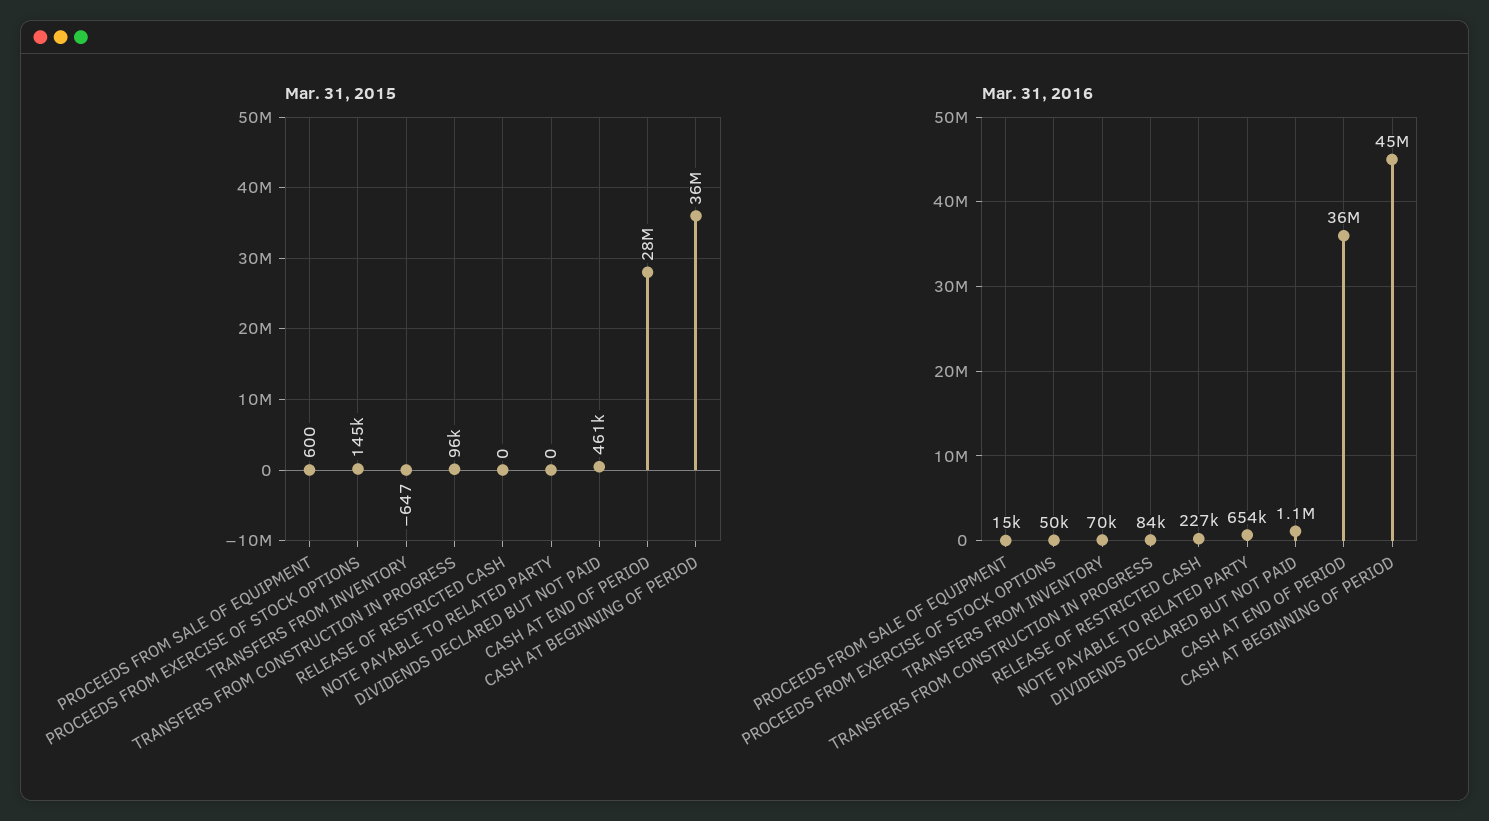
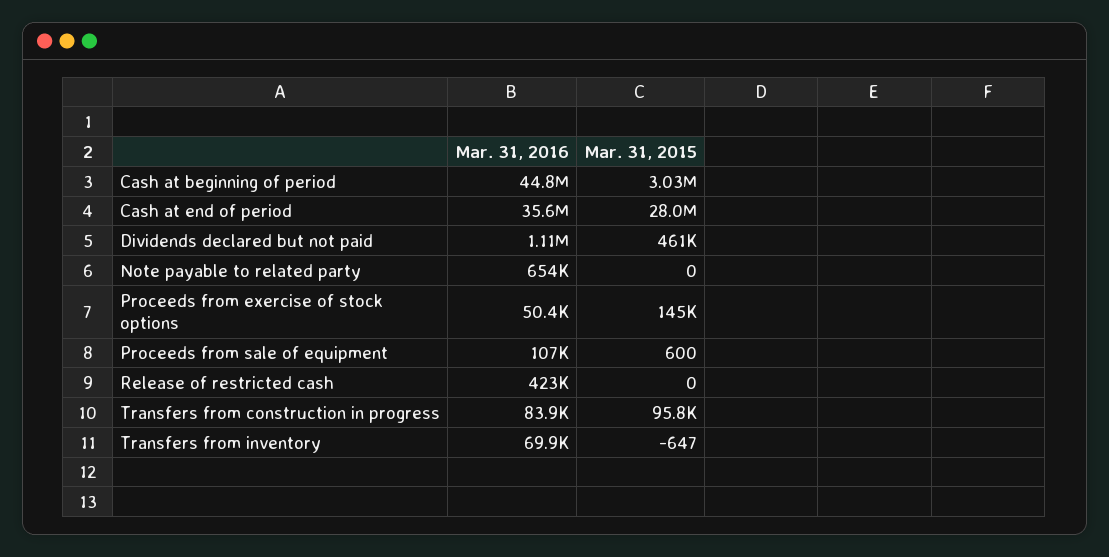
Mar. 31, 2015, CASH AT BEGINNING OF PERIOD: 36000000 -> 3030000
Mar. 31, 2016, PROCEEDS FROM SALE OF EQUIPMENT: 15000 -> 107000
Mar. 31, 2016, RELEASE OF RESTRICTED CASH: 227000 -> 423000

